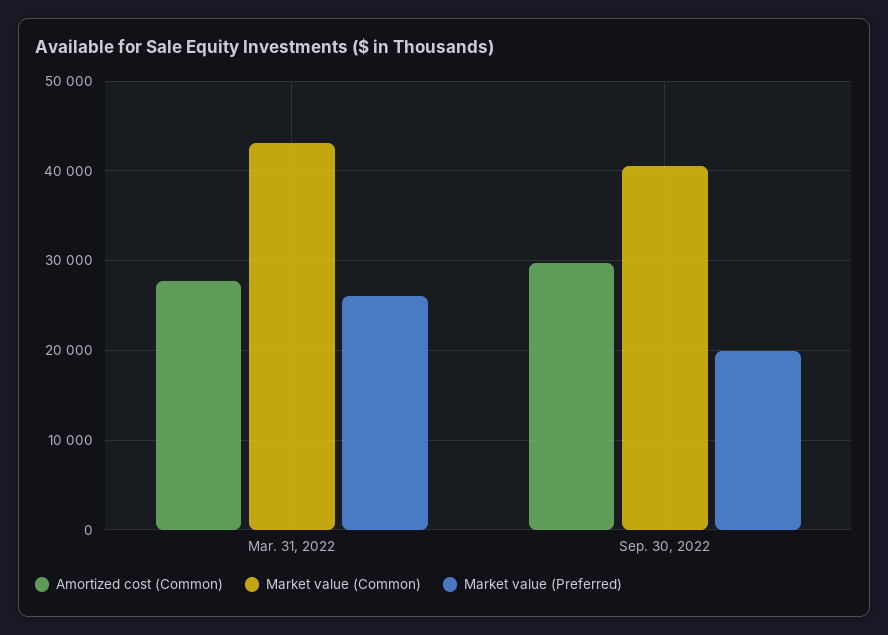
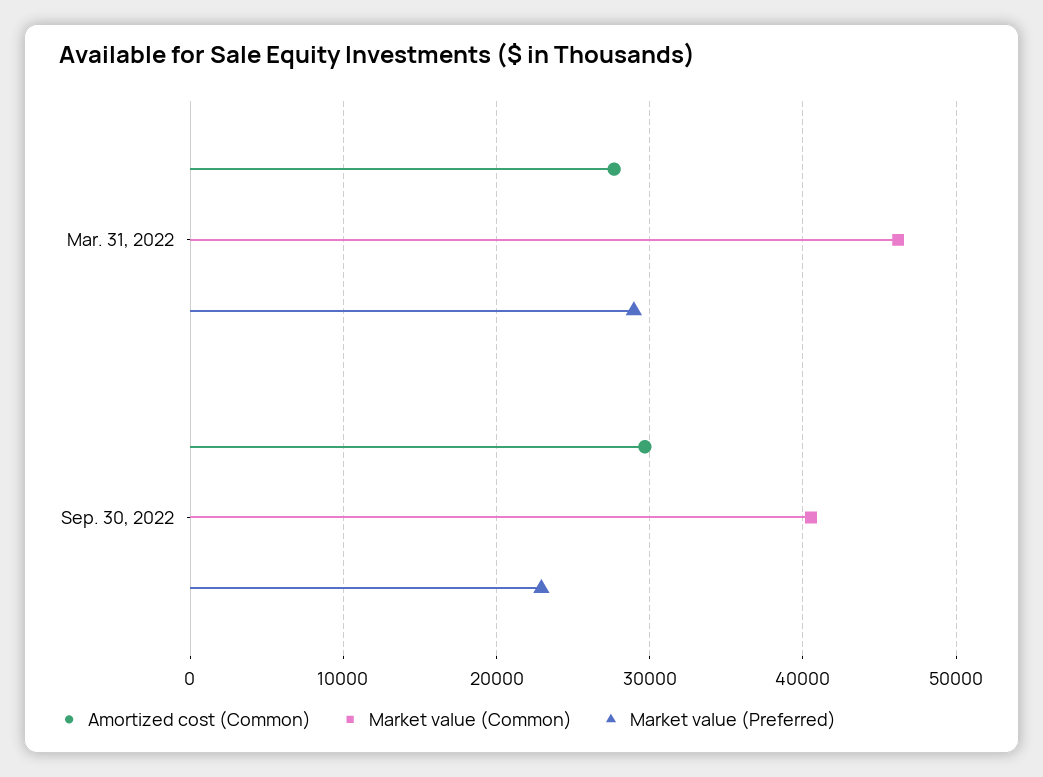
Market value (Common), Mar. 31, 2022: 43000 -> 46000
Market value (Preferred), Mar. 31, 2022: 26000 -> 29000
Market value (Preferred), Sep. 30, 2022: 20000 -> 23000

